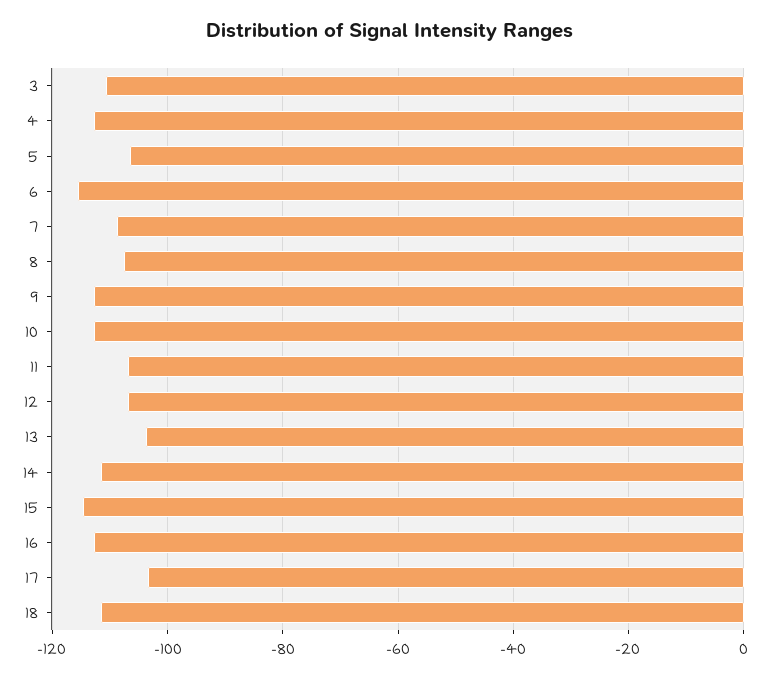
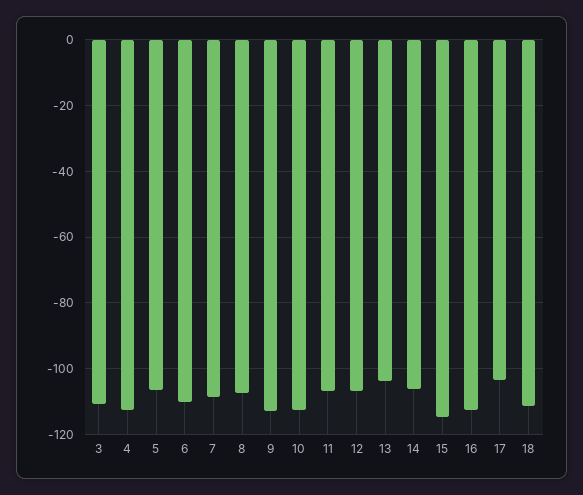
6: -116 -> -110
14: -112 -> -106

